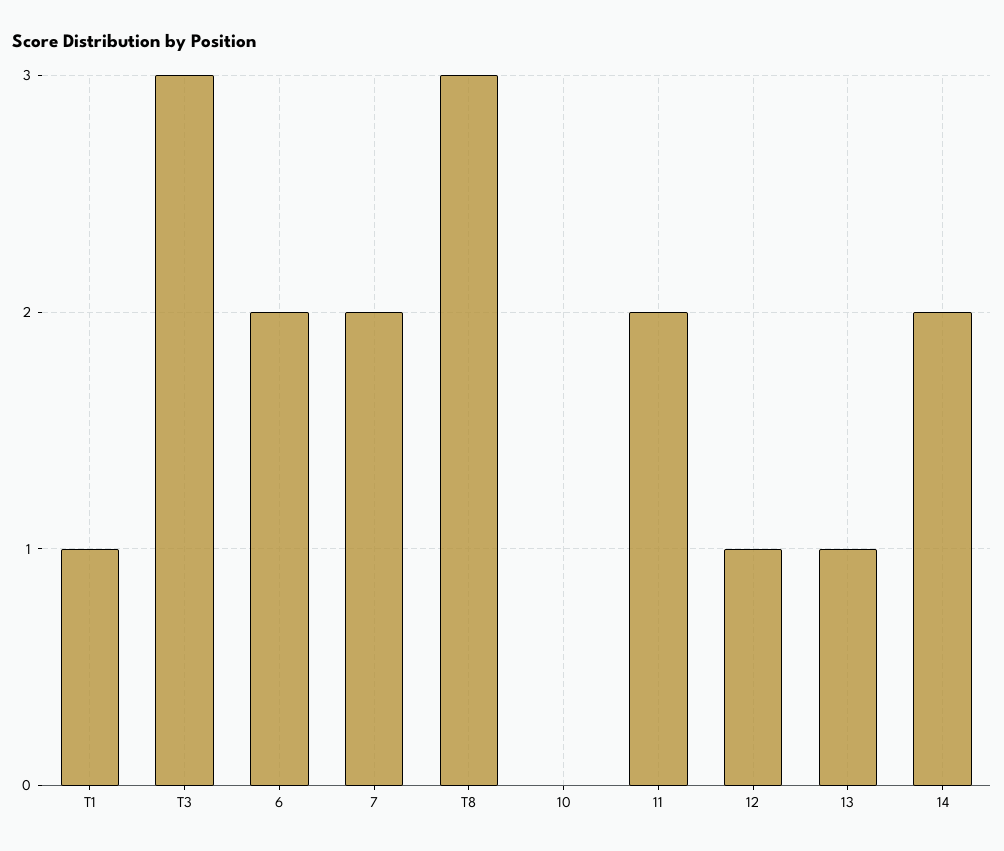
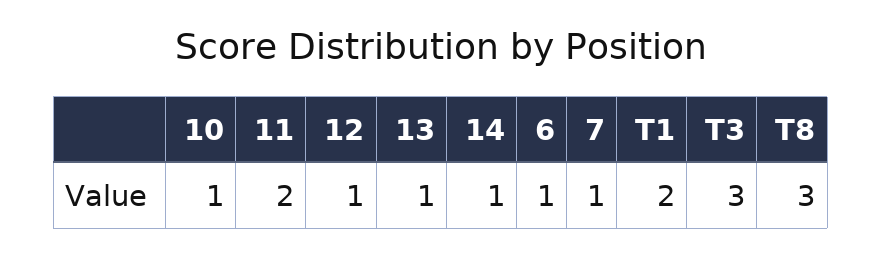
T1: 1 -> 2
6: 2 -> 1
7: 2 -> 1
10: 0 -> 1
14: 2 -> 1

